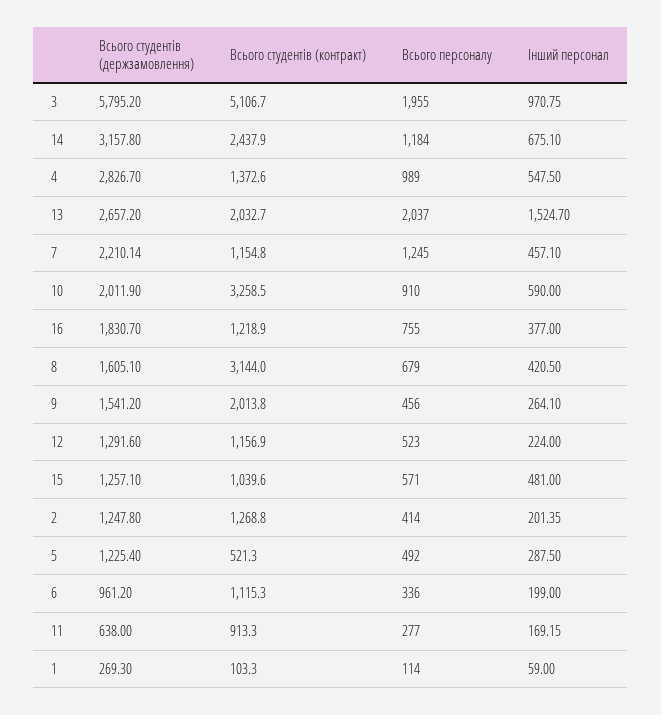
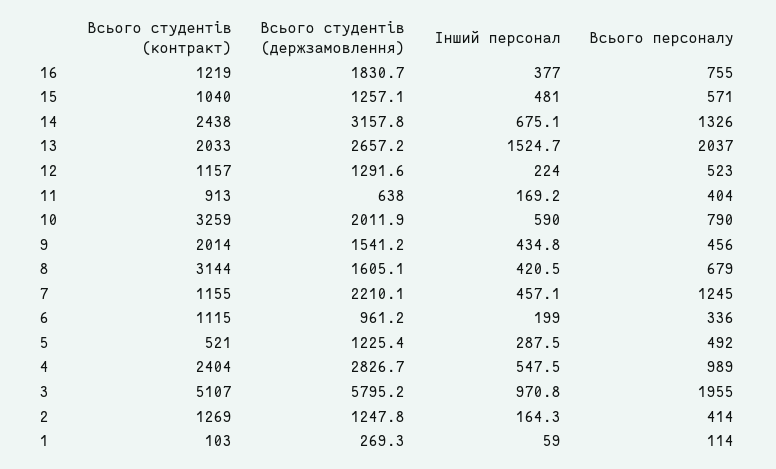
Всього персоналу, 14: 1184 -> 1326
Всього студентів (контракт), 4: 1372.6 -> 2404
Всього персоналу, 10: 910 -> 790
Інший персонал, 9: 264.1 -> 434.8
Інший персонал, 2: 201.35 -> 164.3
Всього персоналу, 11: 277 -> 404

